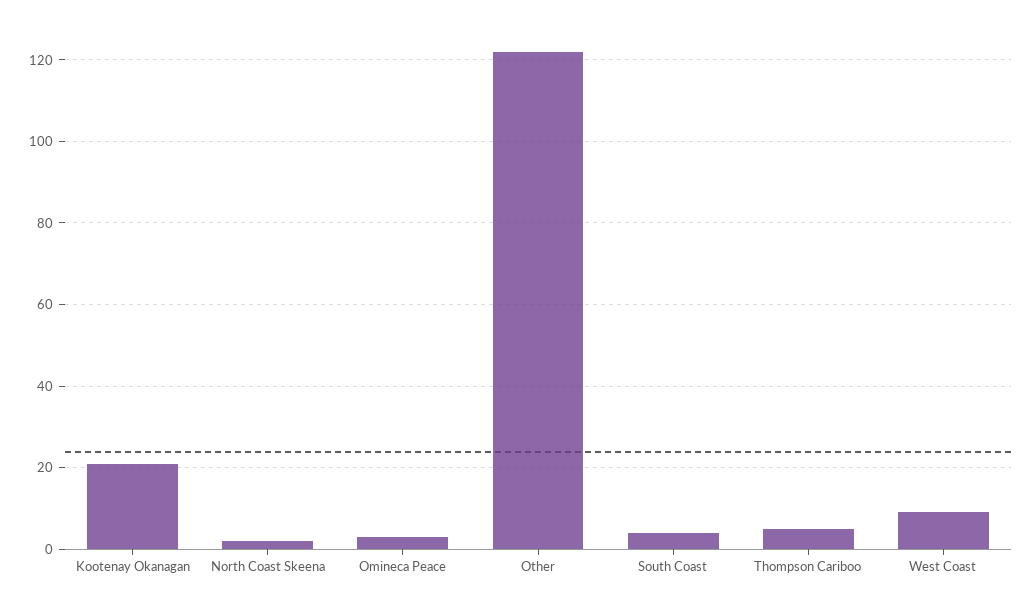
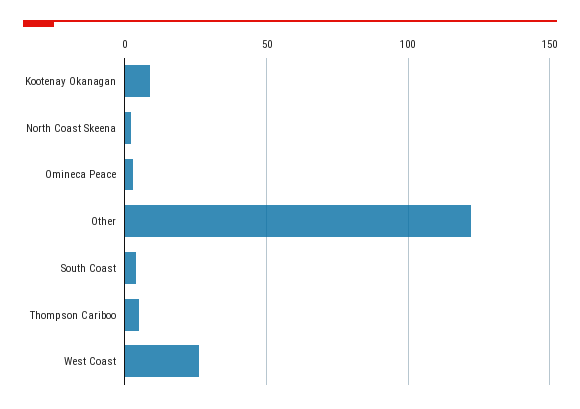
Kootenay Okanagan: 20 -> 10
West Coast: 10 -> 25

